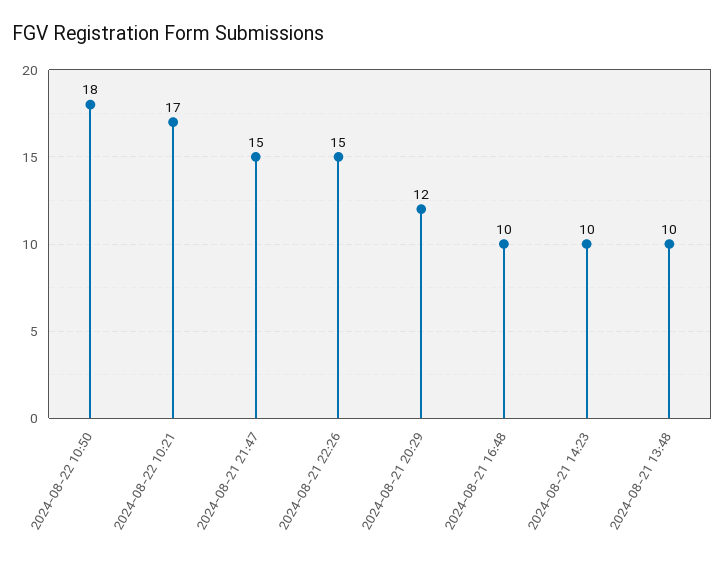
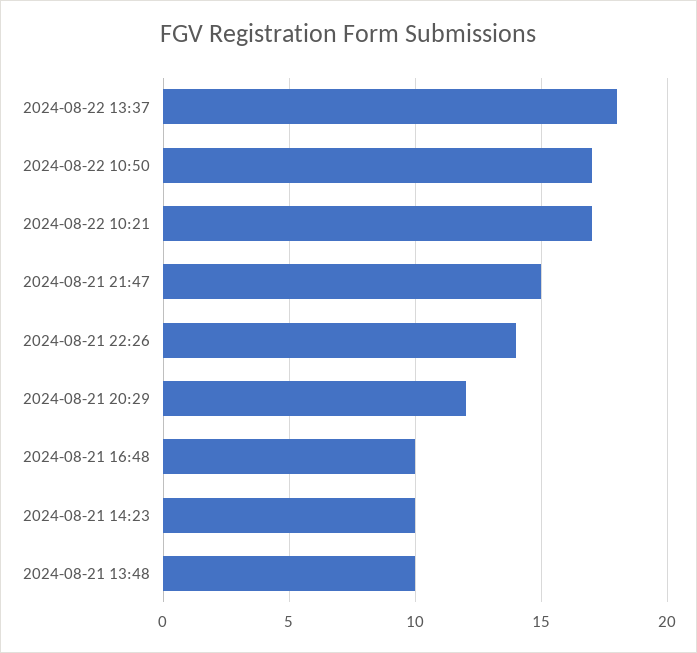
2024-08-22 10:50: 18 -> 17
2024-08-21 22:26: 15 -> 14
2024-08-22 13:37: none -> 18

